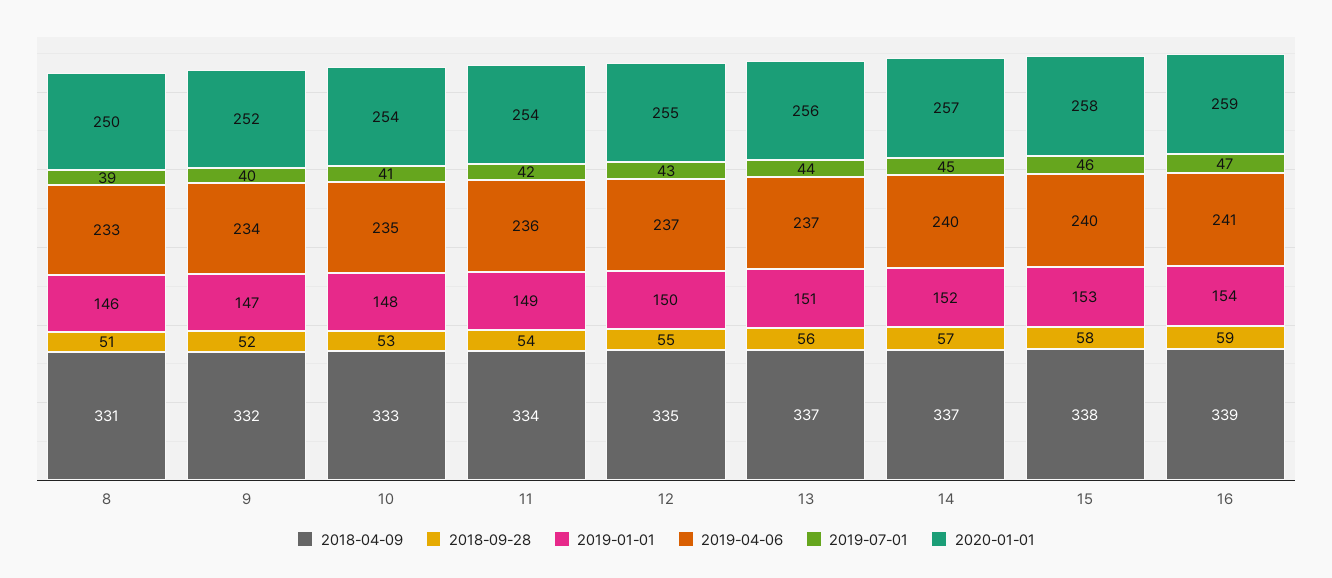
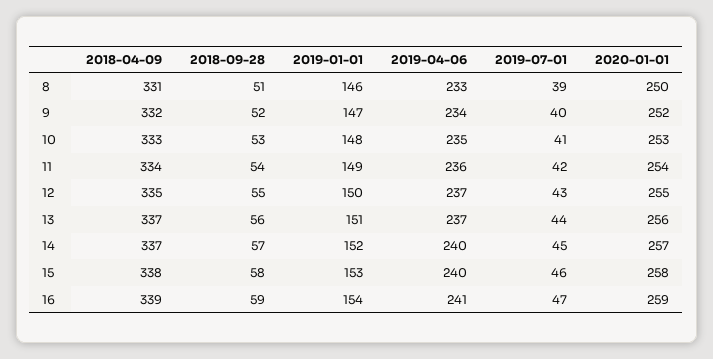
2020-01-01, 10: 254 -> 253

